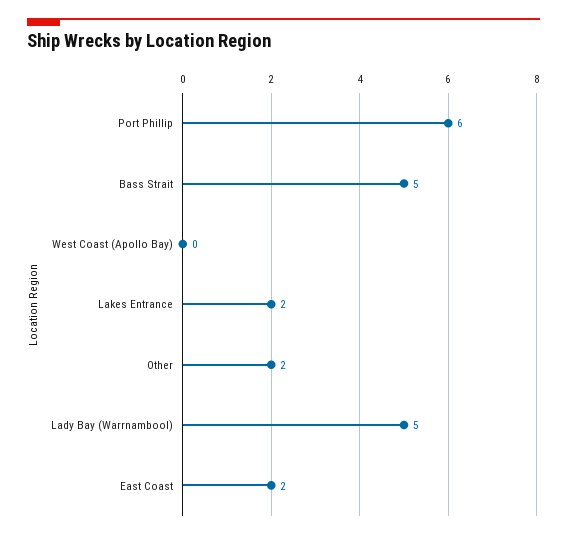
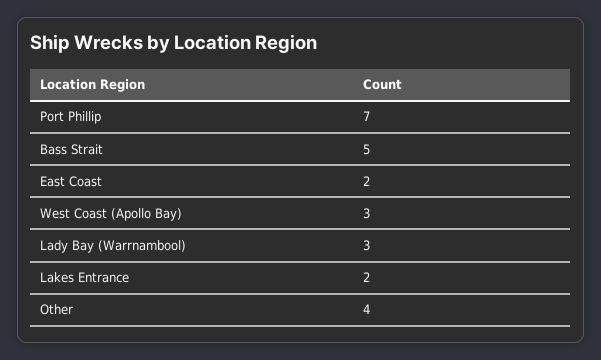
Port Phillip: 6 -> 7
West Coast (Apollo Bay): 0 -> 3
Other: 2 -> 4
Lady Bay (Warrnambool): 5 -> 3

